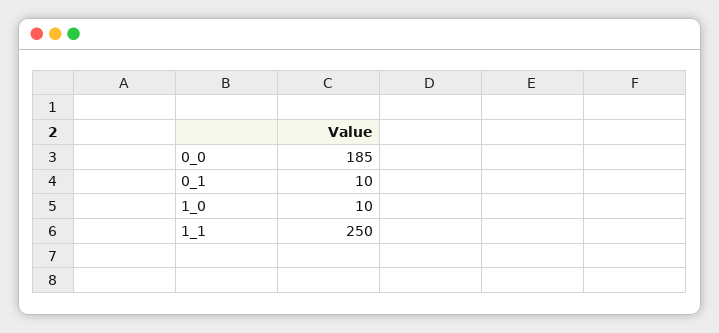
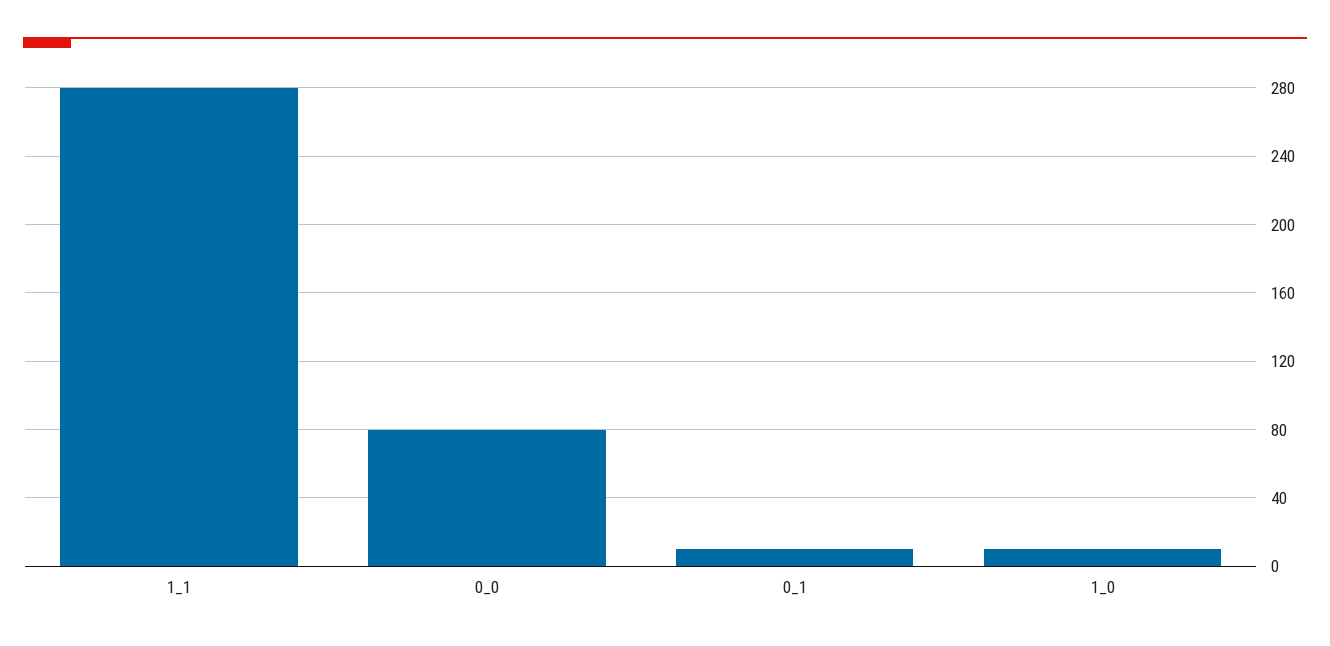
0_0: 185 -> 80
1_1: 250 -> 280

